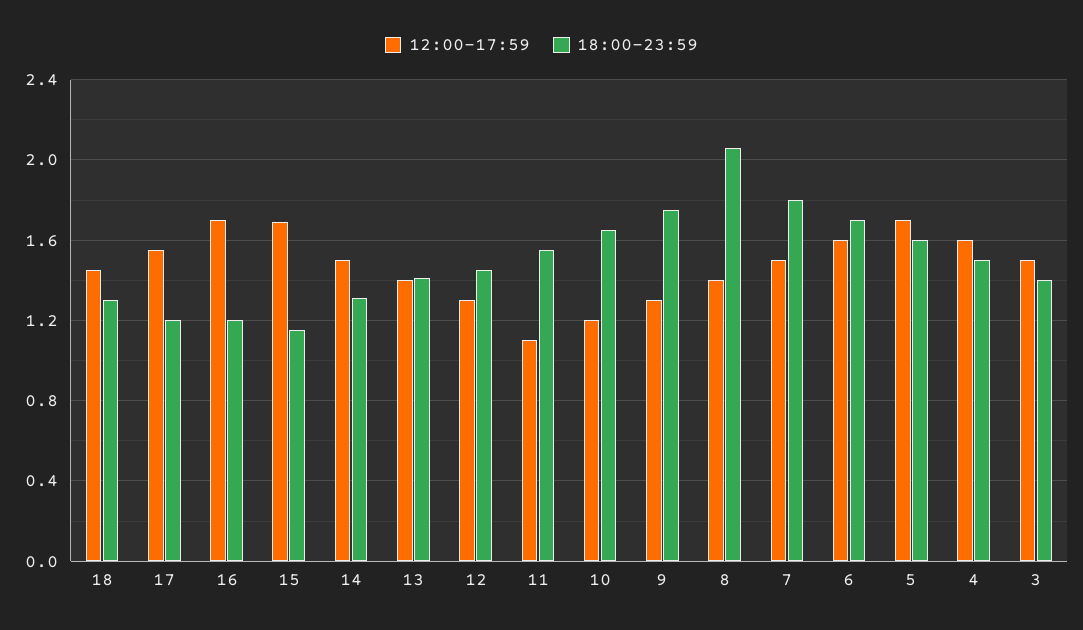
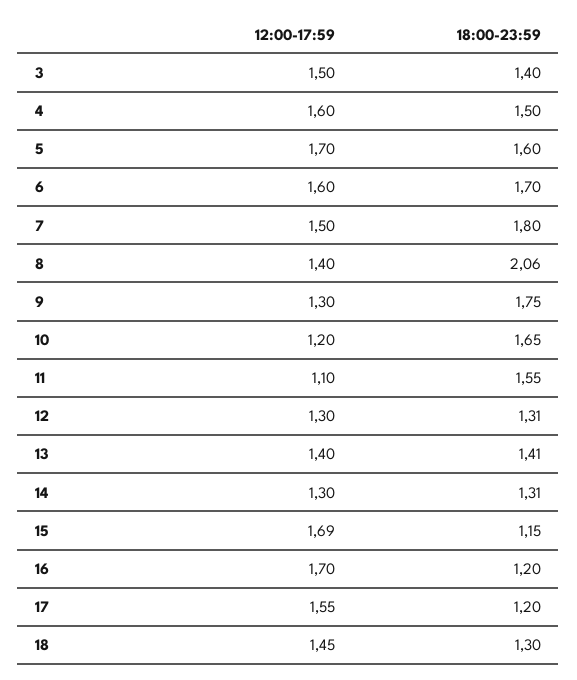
12:00-17:59, 14: 1.5 -> 1.3
18:00-23:59, 12: 1.45 -> 1.31

